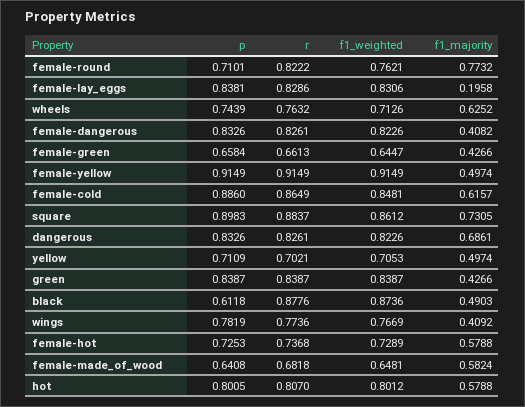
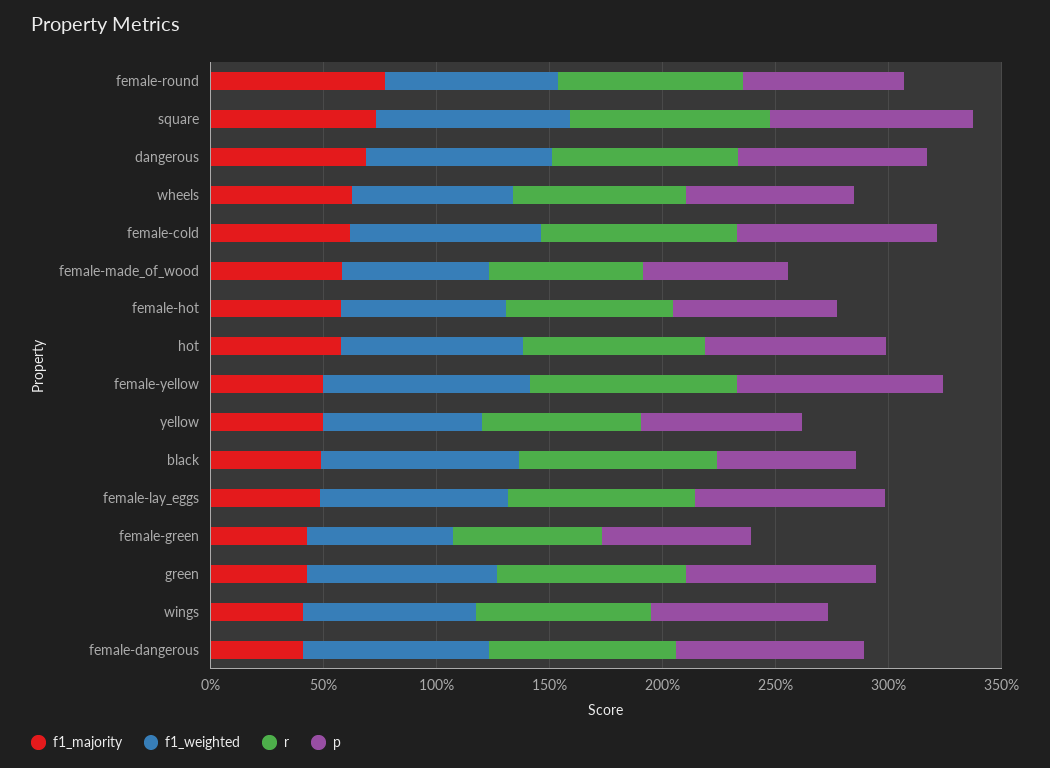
f1_majority, female-lay_eggs: 0.1958 -> 0.5

